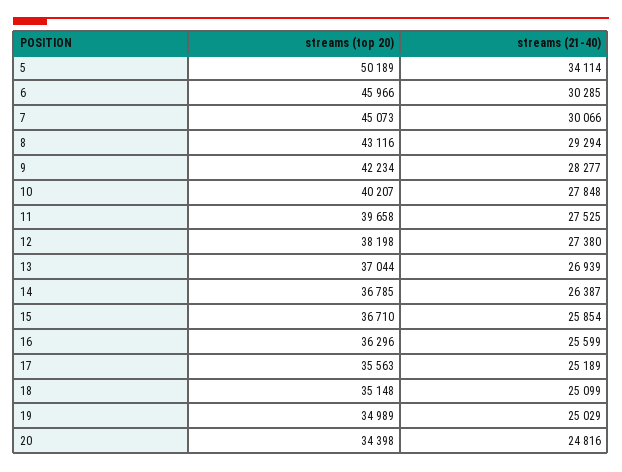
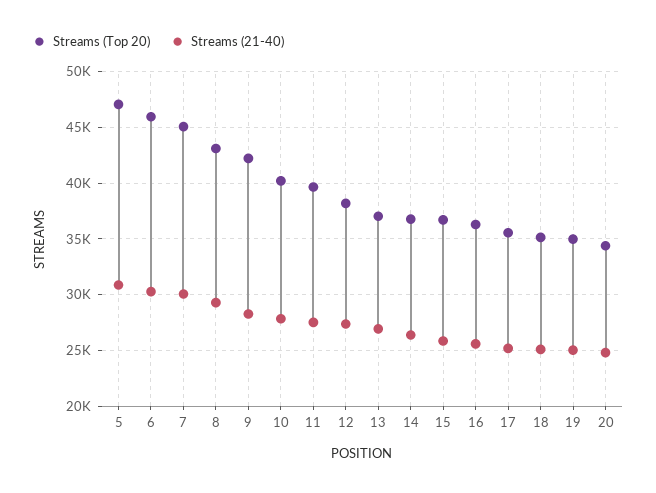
streams (top 20), 5: 50189 -> 47000
streams (21-40), 5: 34114 -> 31000

